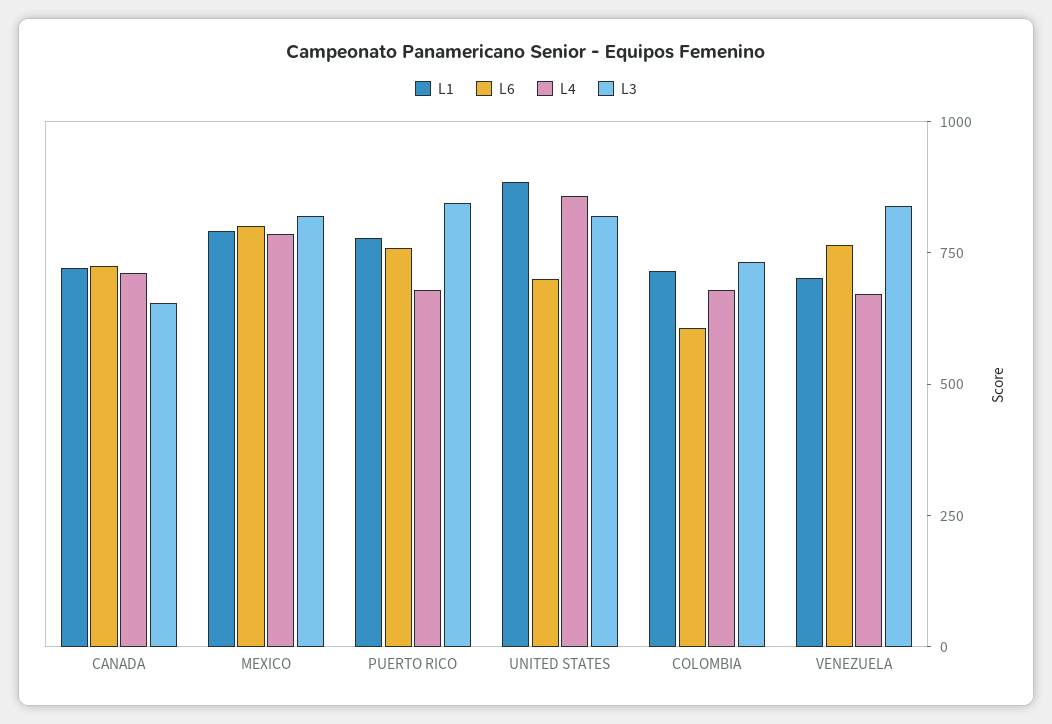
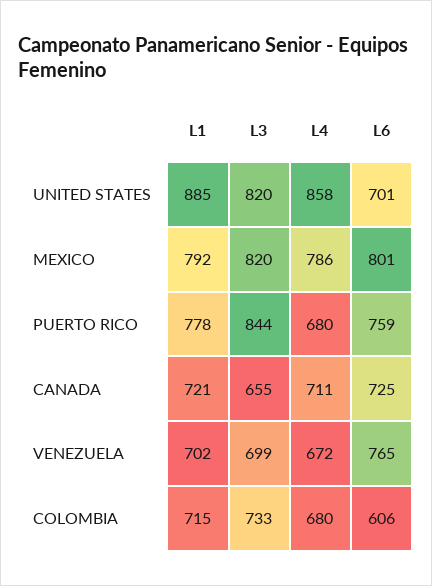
L3, VENEZUELA: 850 -> 699

